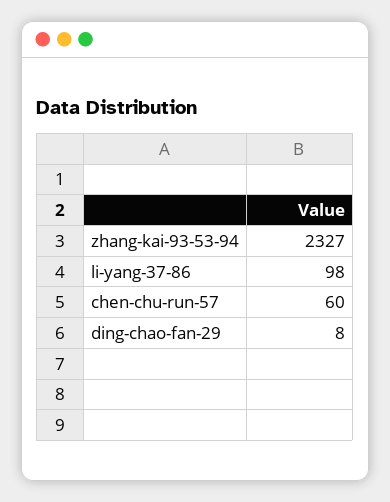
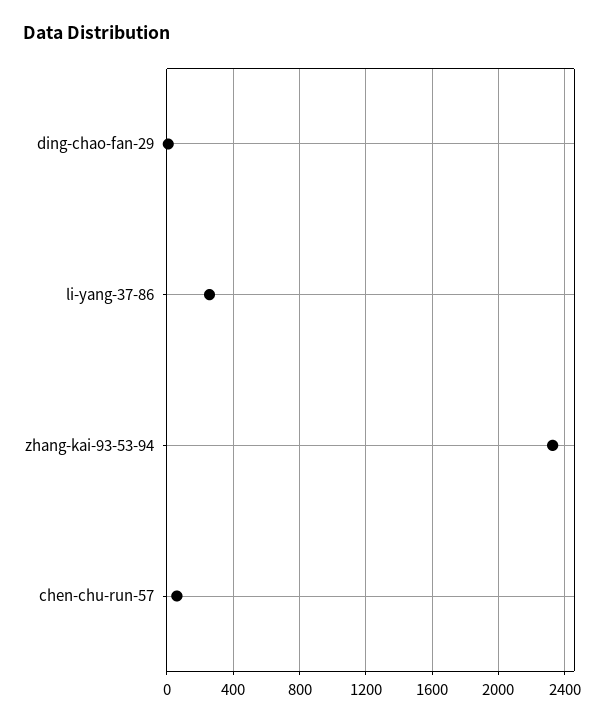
li-yang-37-86: 98 -> 250

